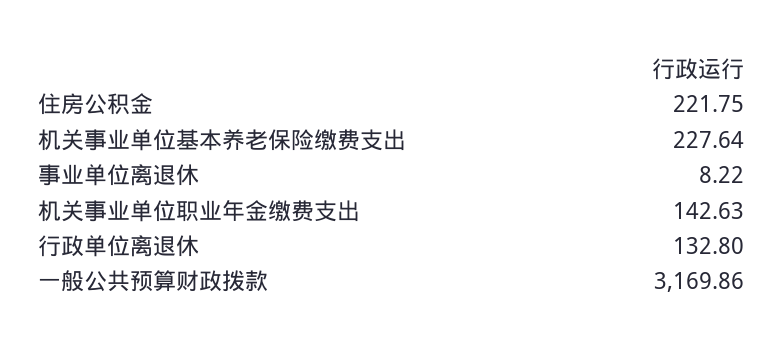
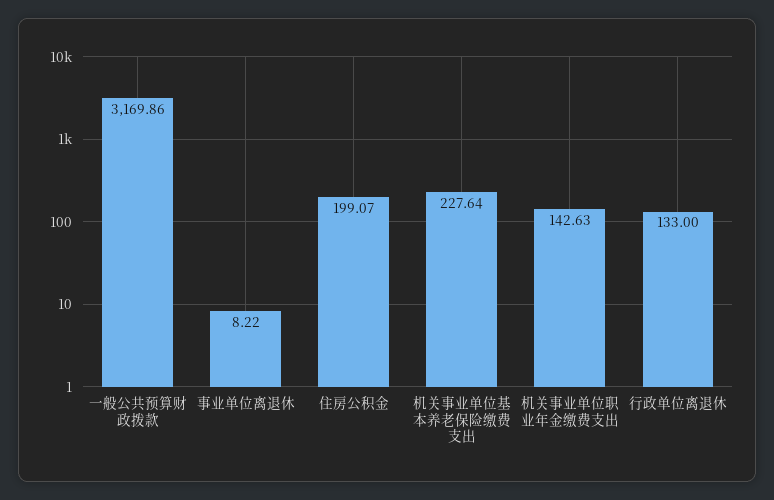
住房公积金: 221.75 -> 199.07
行政单位离退休: 132.8 -> 133

